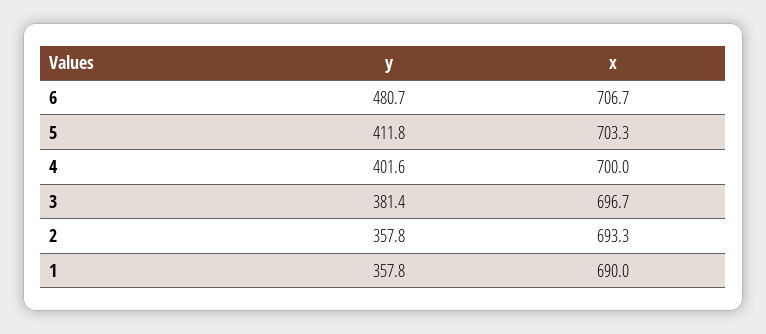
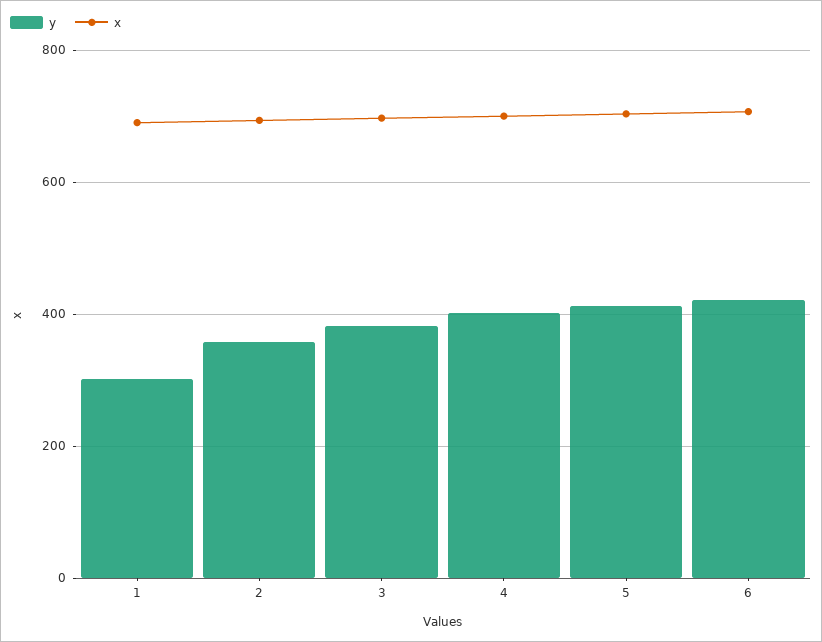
y, 6: 480.7 -> 420
y, 1: 357.8 -> 300

